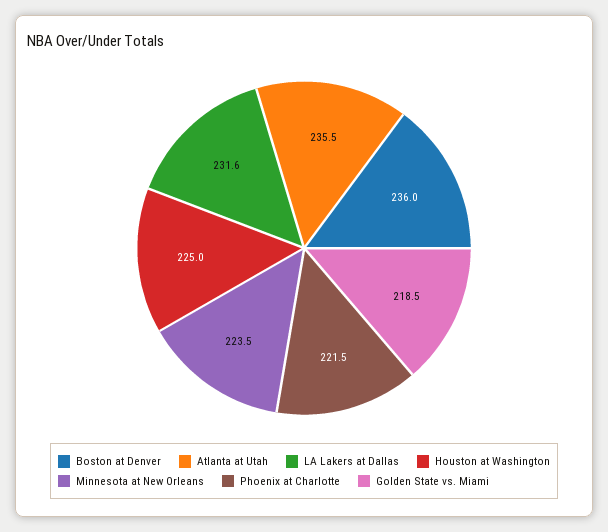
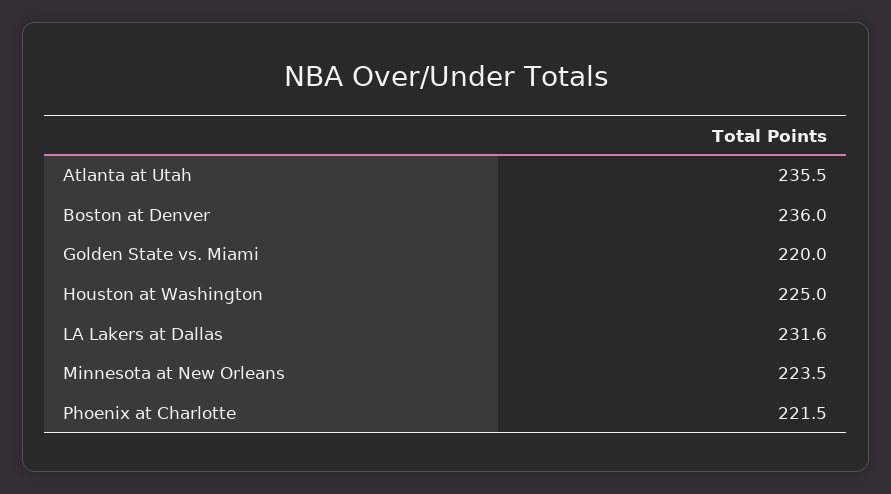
Golden State vs. Miami: 218.5 -> 220

